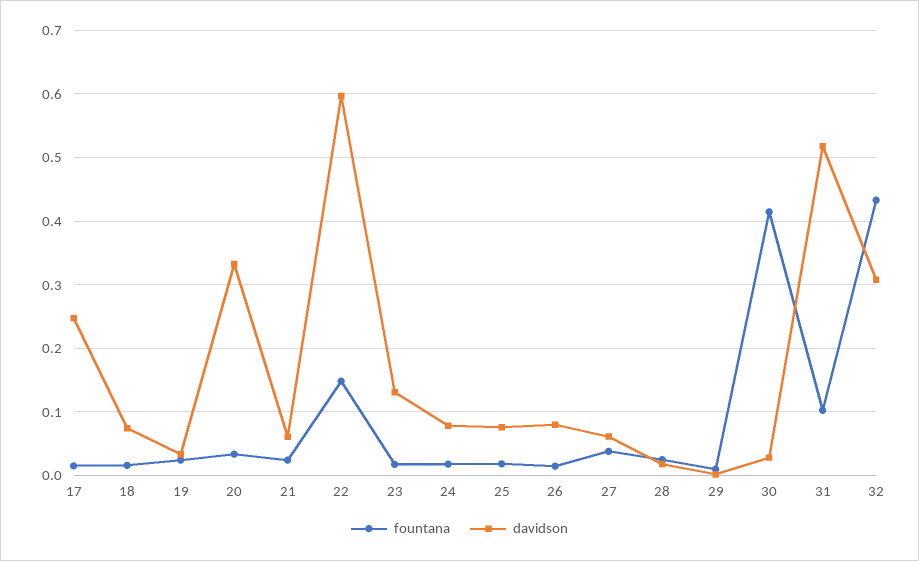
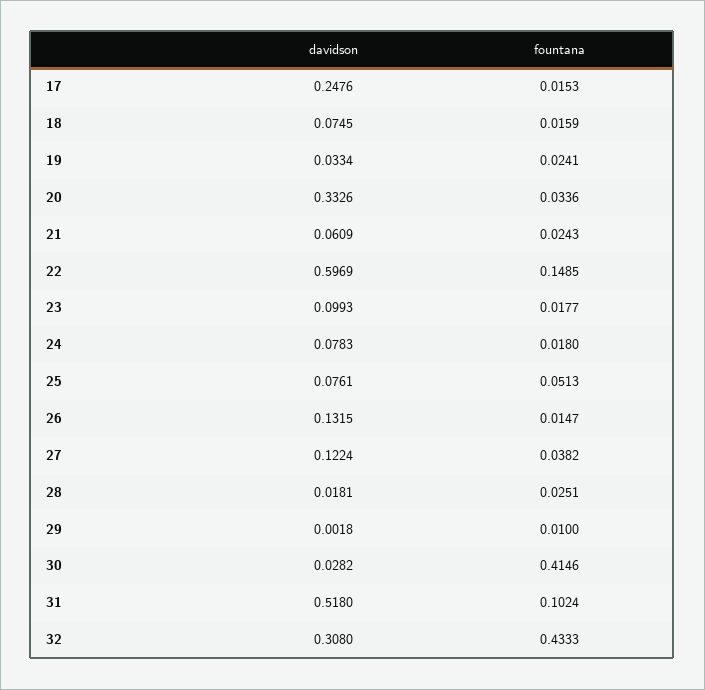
davidson, 23: 0.13 -> 0.0993
fountana, 25: 0.02 -> 0.0513
davidson, 26: 0.08 -> 0.1315
davidson, 27: 0.06 -> 0.1224

